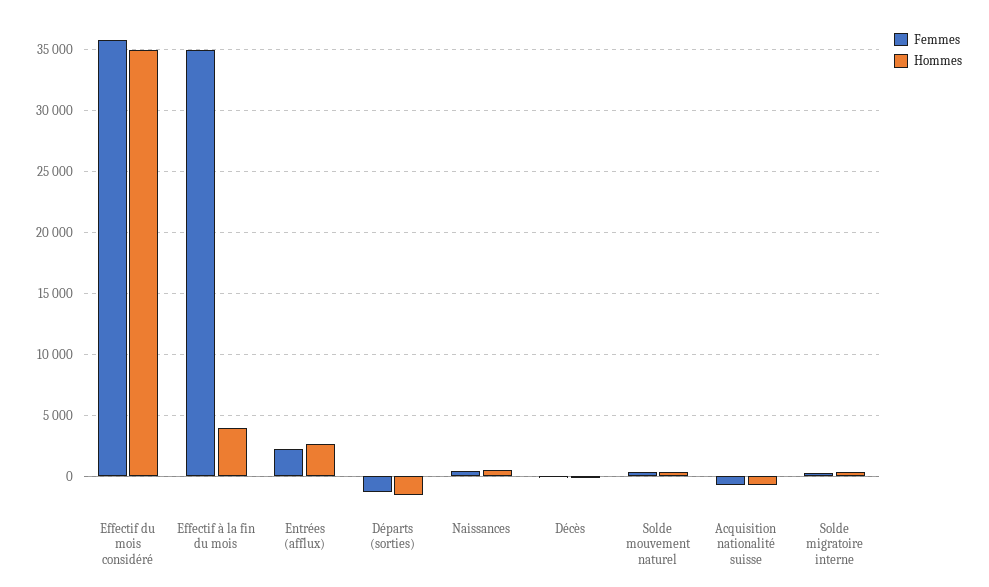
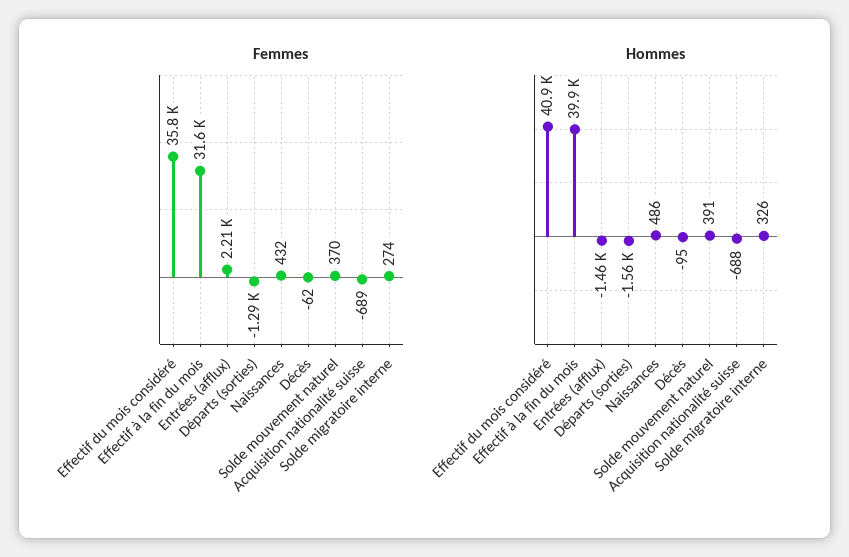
Hommes, Effectif du mois considéré: 35000 -> 40900
Femmes, Effectif à la fin du mois: 35000 -> 31600
Hommes, Effectif à la fin du mois: 4000 -> 39900
Hommes, Entrées (afflux): 2500 -> -1460

